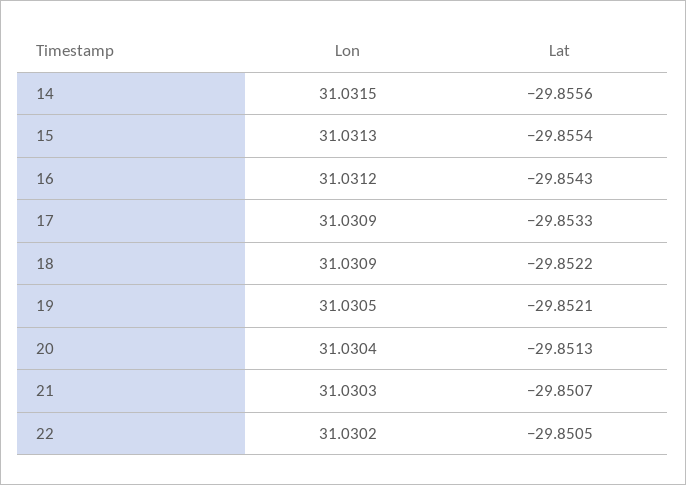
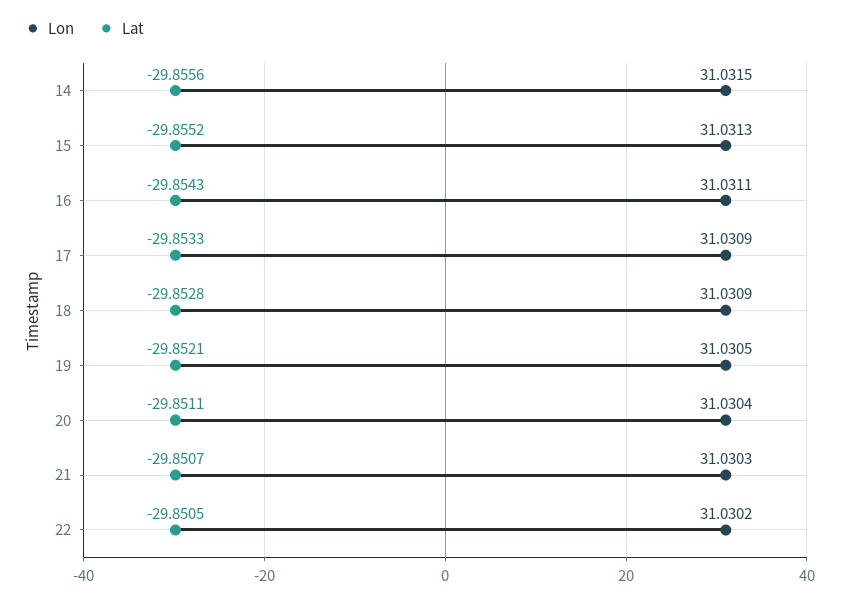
Lat, 15: -29.8554 -> -29.8552
Lon, 16: 31.0312 -> 31.0311
Lat, 18: -29.8522 -> -29.8528
Lat, 20: -29.8513 -> -29.8511

